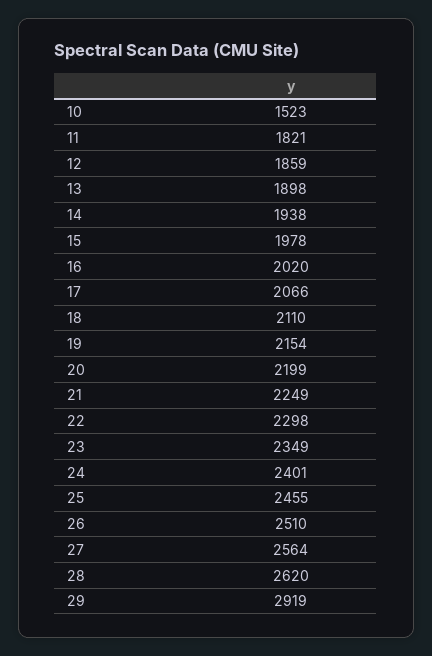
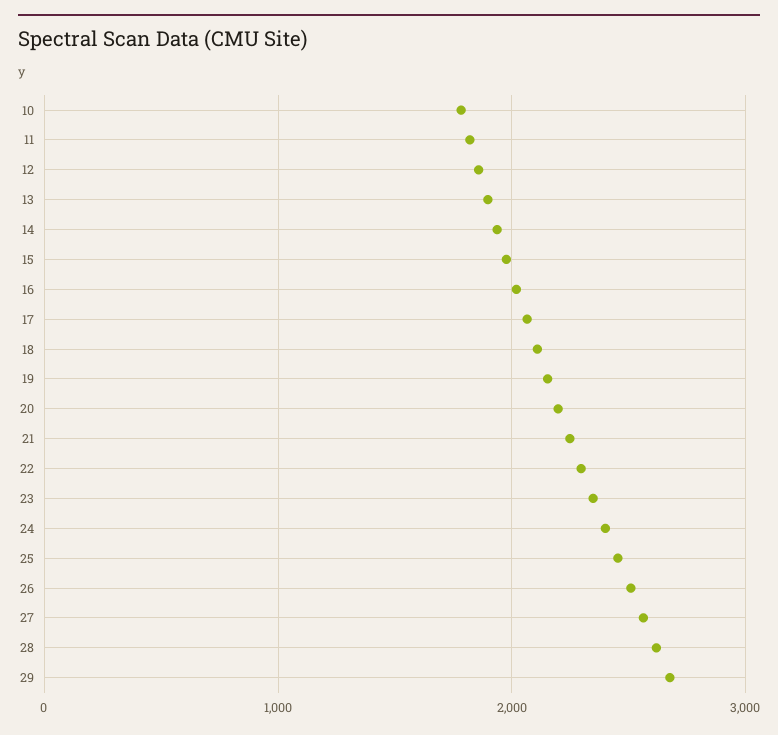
10: 1523 -> 1800
29: 2919 -> 2700

